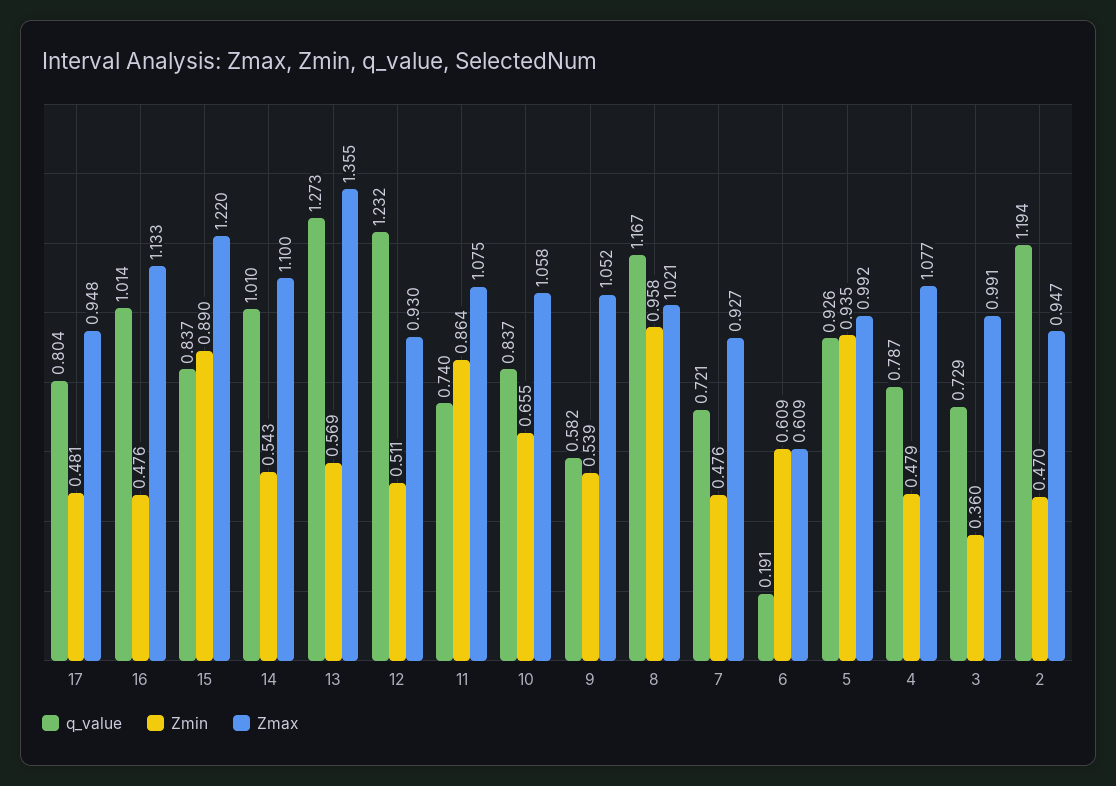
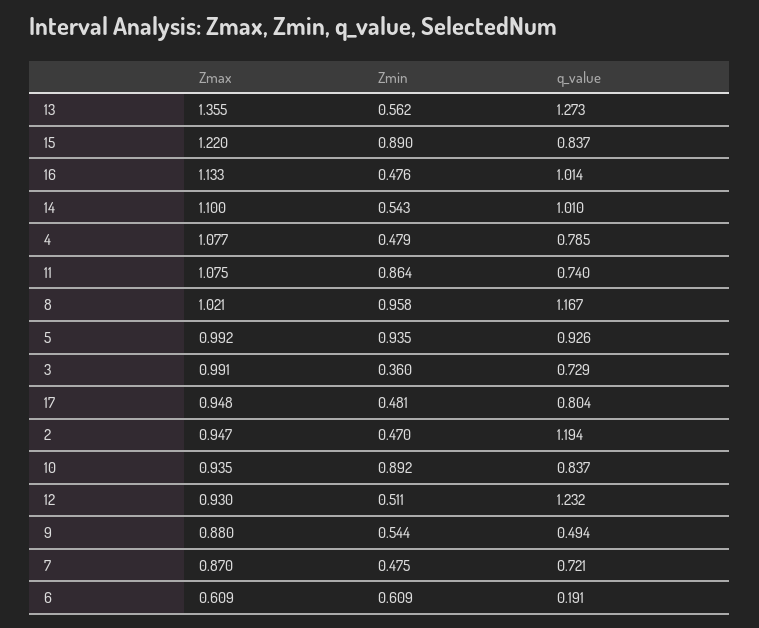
Zmin, 13: 0.569 -> 0.562
Zmin, 10: 0.655 -> 0.892
Zmax, 10: 1.058 -> 0.935
q_value, 9: 0.582 -> 0.494
Zmin, 9: 0.539 -> 0.544
Zmax, 9: 1.052 -> 0.88
Zmin, 7: 0.476 -> 0.475
Zmax, 7: 0.927 -> 0.87
q_value, 4: 0.787 -> 0.785

